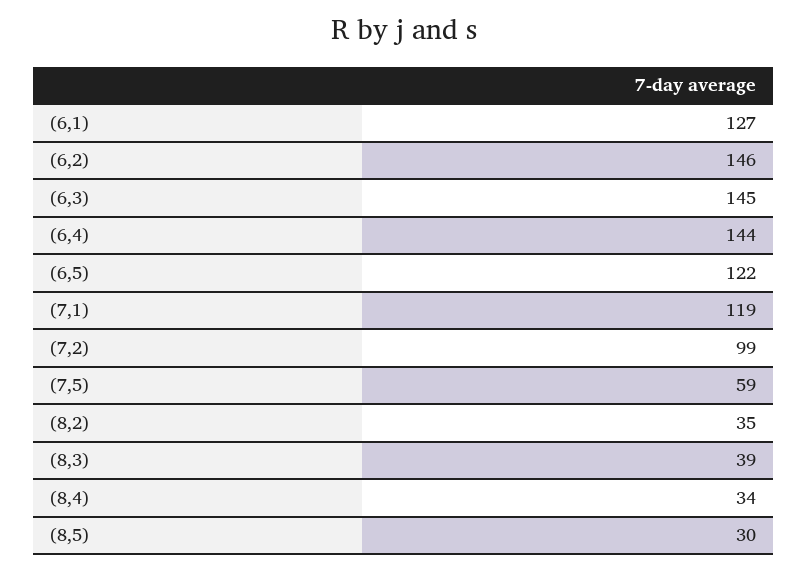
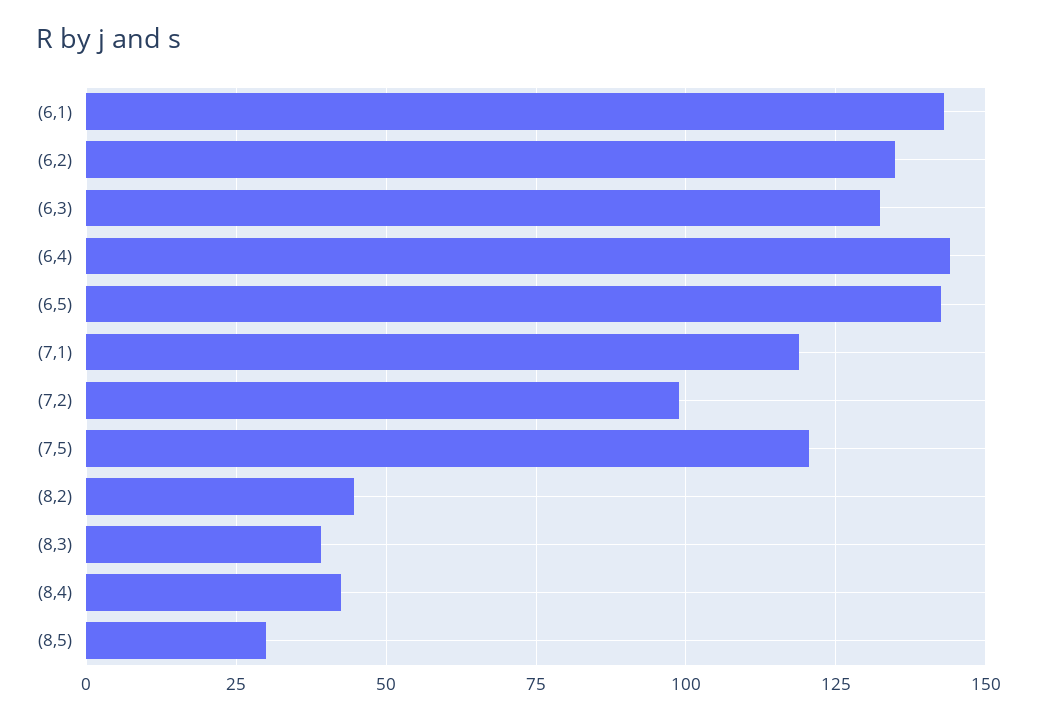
(6,1): 127 -> 142.5
(6,2): 146 -> 135
(6,3): 145 -> 132.5
(6,5): 122 -> 142.5
(7,5): 59 -> 120
(8,2): 35 -> 45
(8,4): 34 -> 42.5

